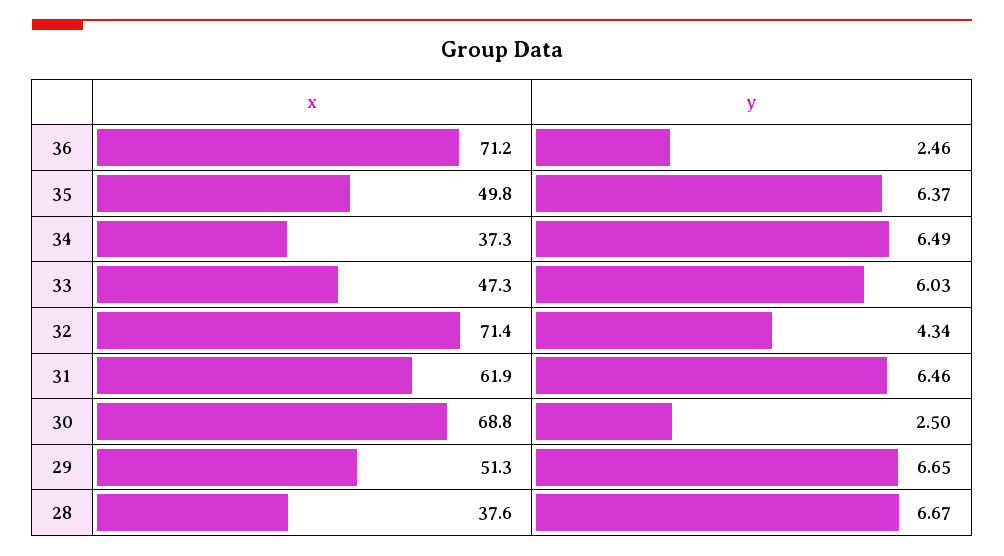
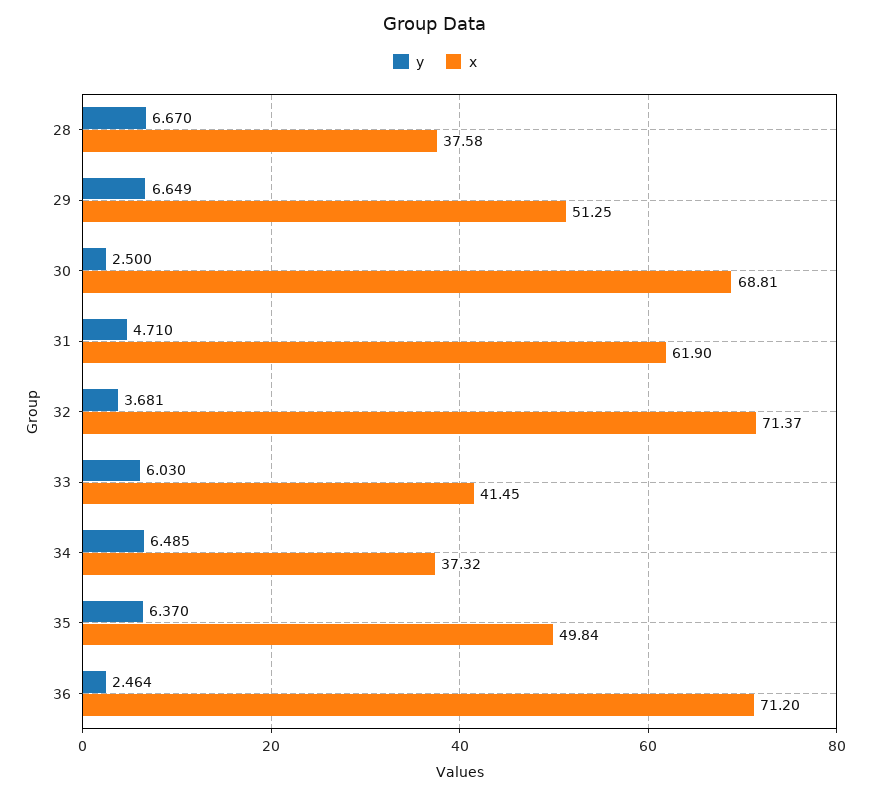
x, 33: 47.3 -> 41.45
y, 32: 4.34 -> 3.681
y, 31: 6.46 -> 4.71

